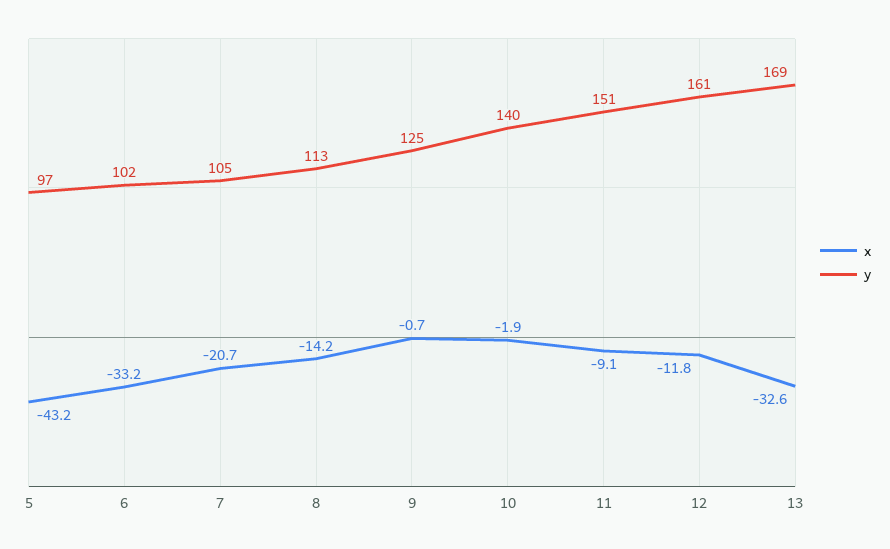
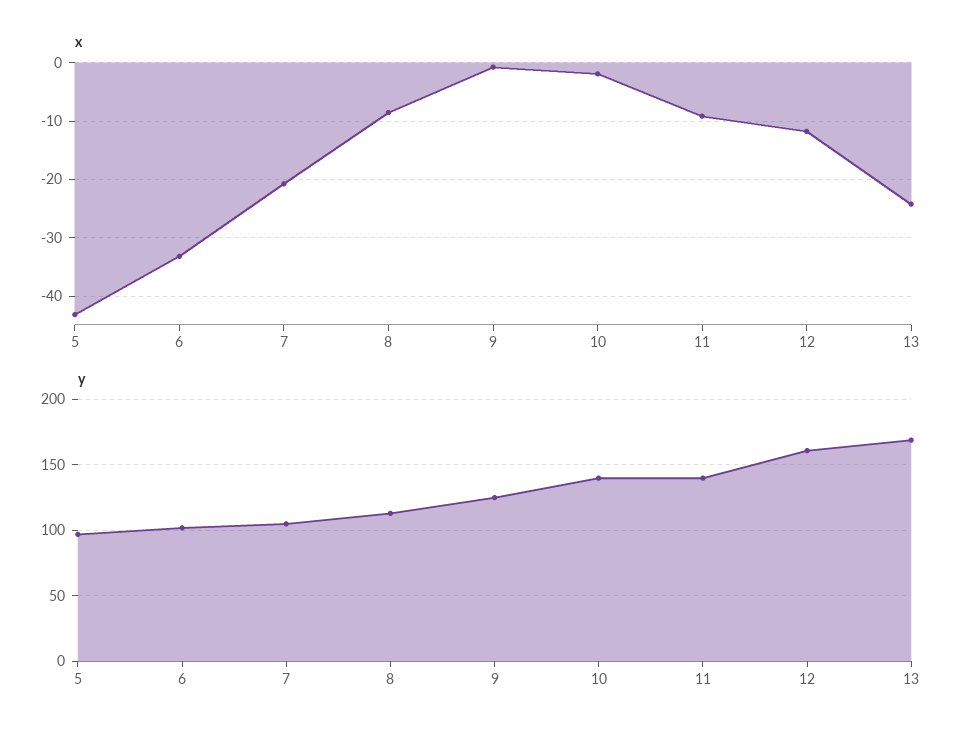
x, 8: -14.2 -> -8
y, 11: 151 -> 140
x, 13: -32.6 -> -24

